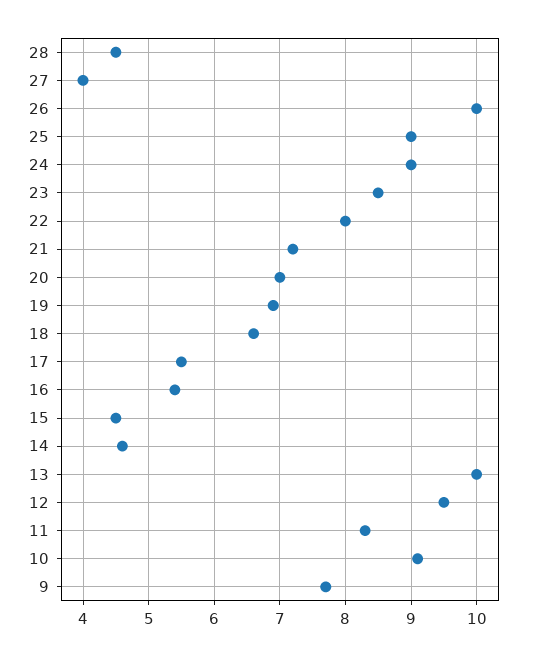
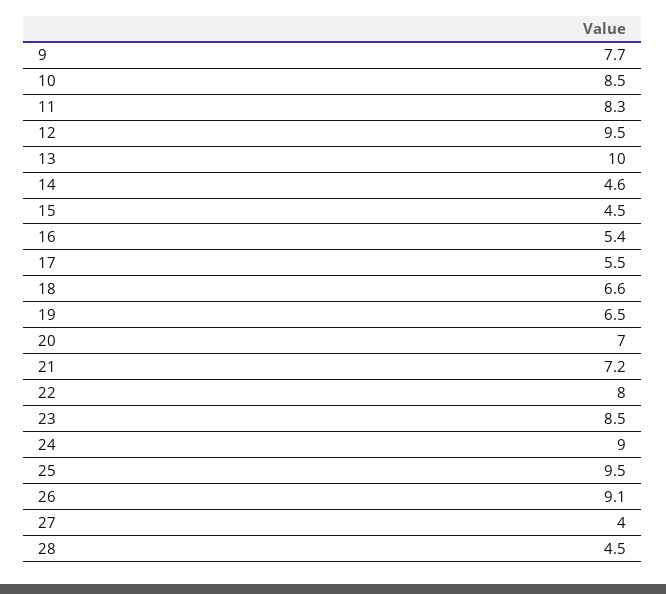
26: 10 -> 9.1
25: 9 -> 9.5
19: 6.9 -> 6.5
10: 9.1 -> 8.5

